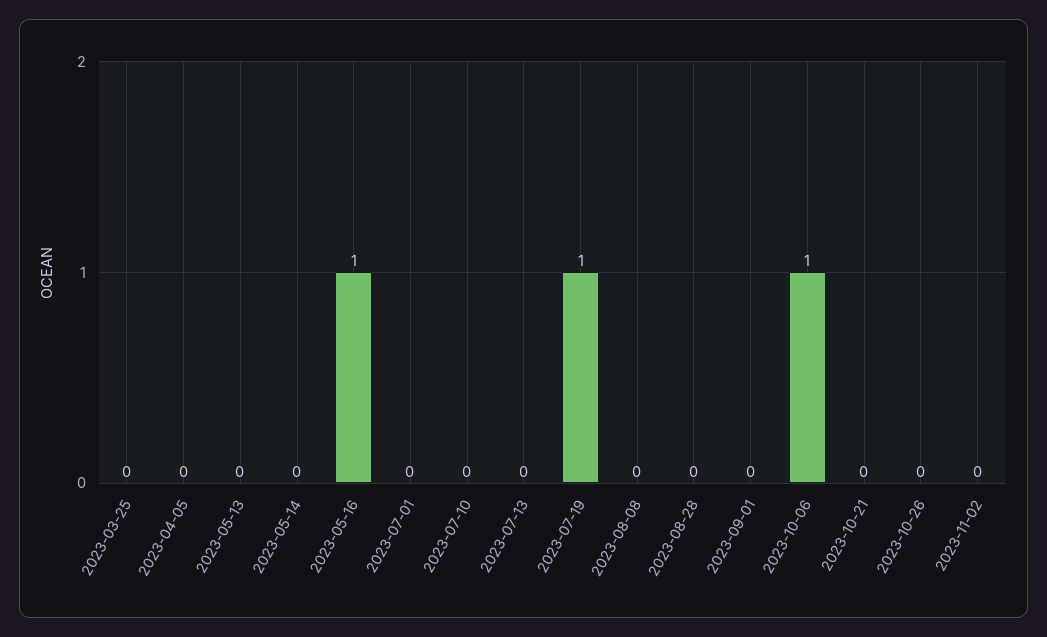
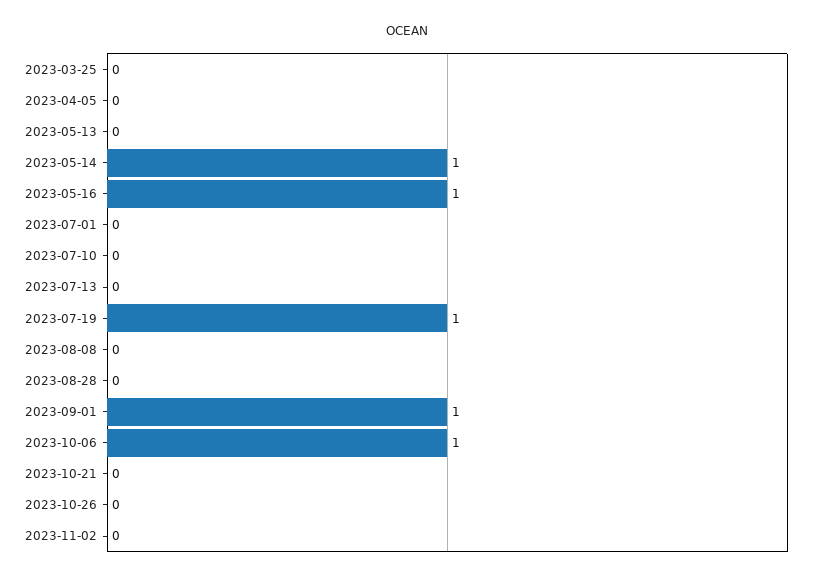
2023-05-14: 0 -> 1
2023-09-01: 0 -> 1

